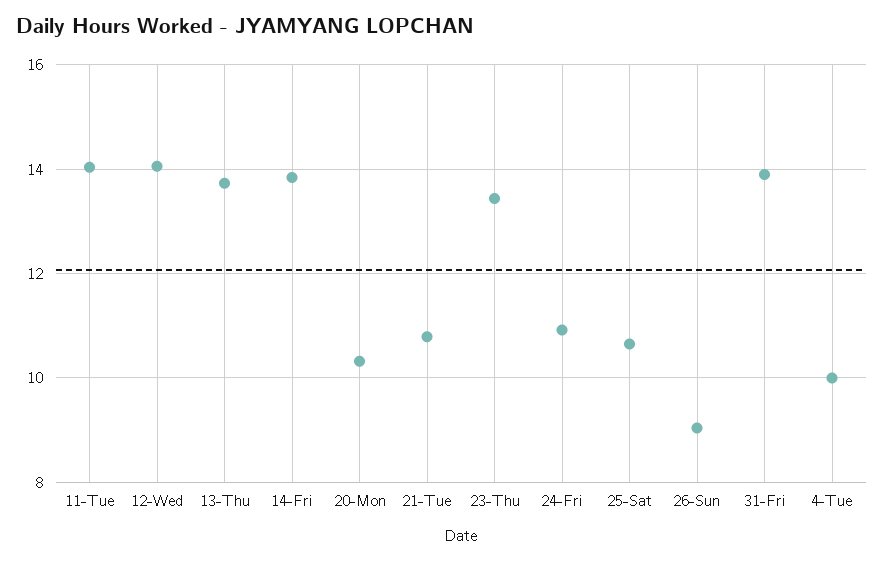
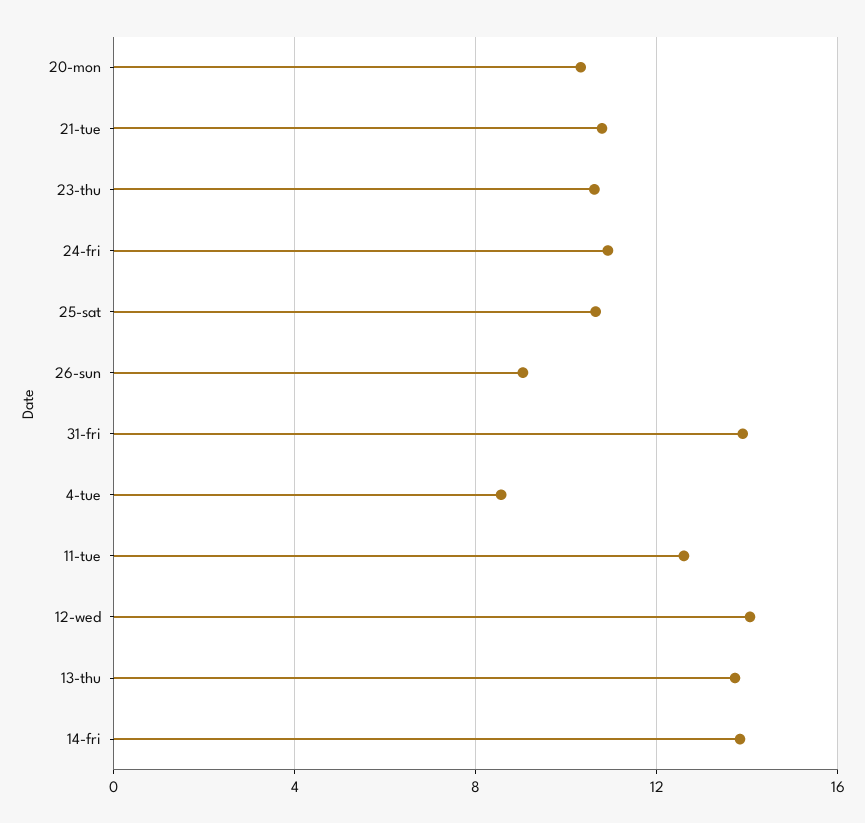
11-Tue: 14 -> 12.5
23-Thu: 13.4 -> 10.5
4-Tue: 10 -> 8.5

